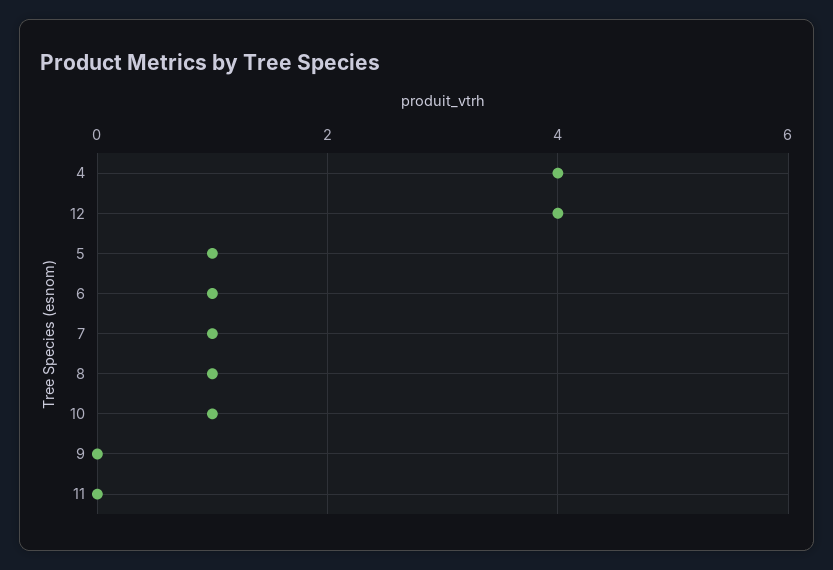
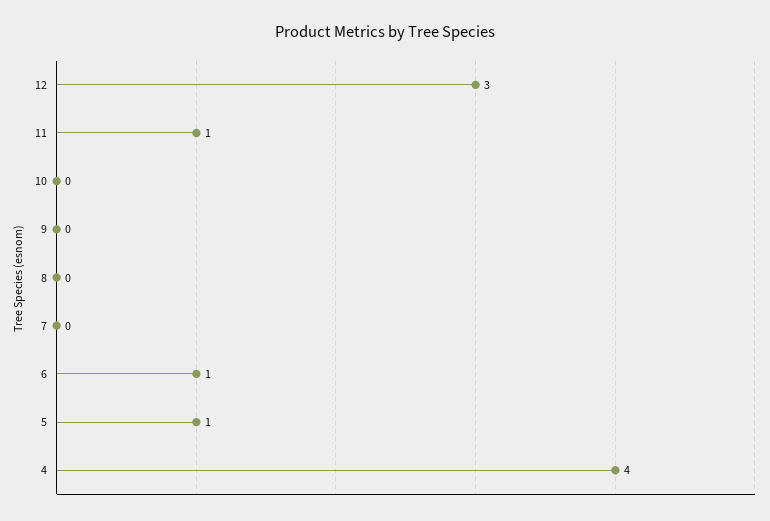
12: 4 -> 3
7: 1 -> 0
8: 1 -> 0
10: 1 -> 0
11: 0 -> 1

